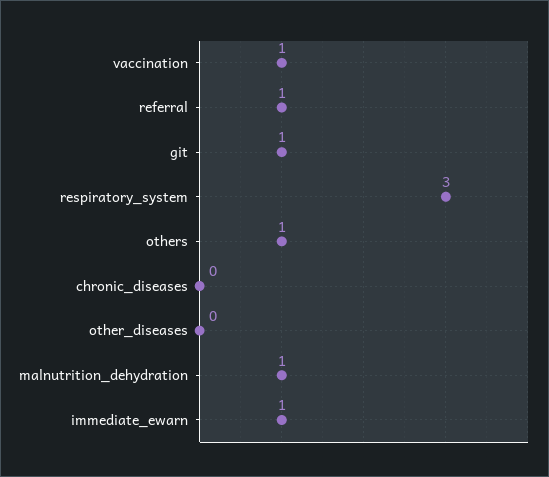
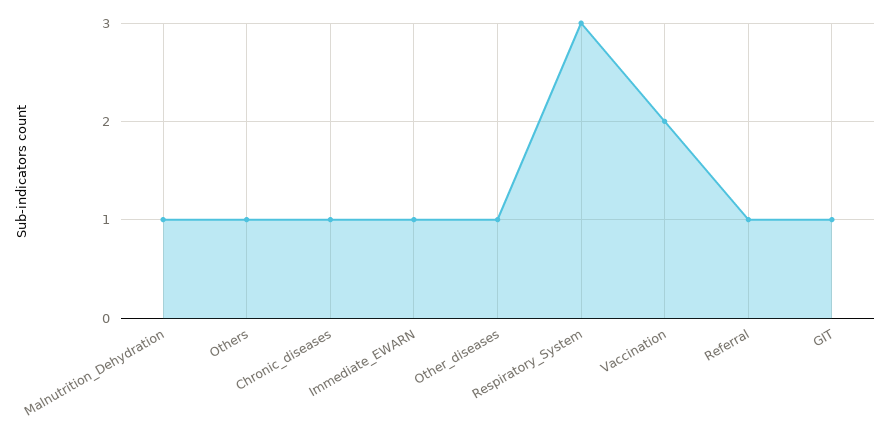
vaccination: 1 -> 2
chronic_diseases: 0 -> 1
other_diseases: 0 -> 1

